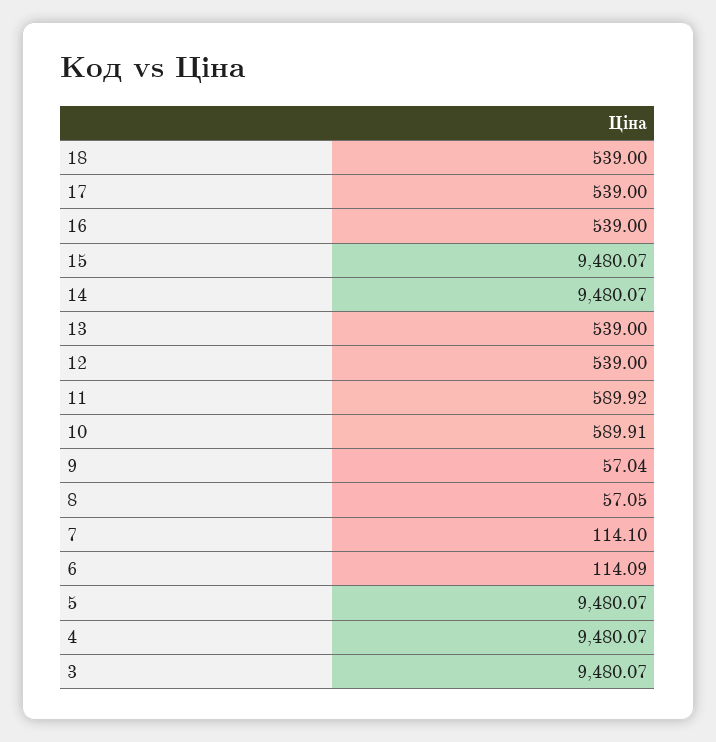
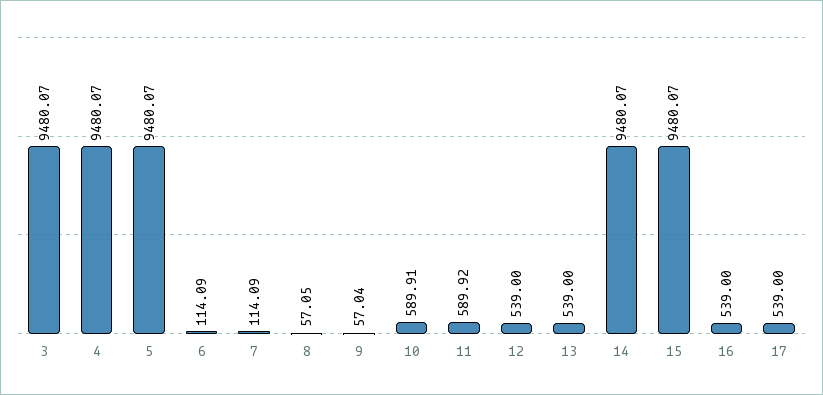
18: 539 -> none
7: 114.1 -> 114.09

